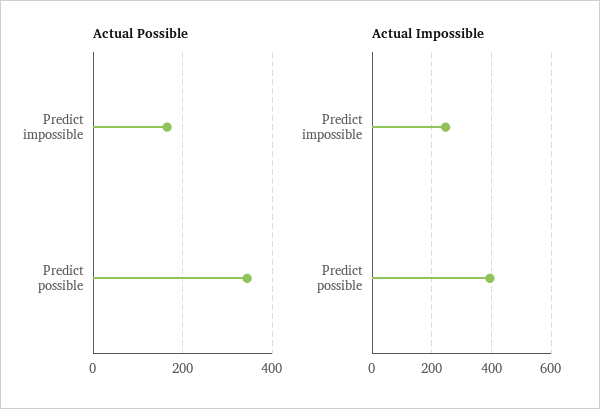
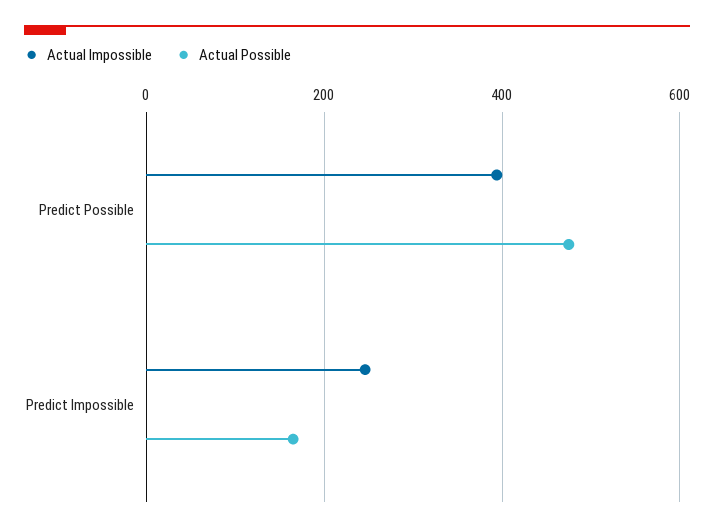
Actual Possible, Predict possible: 340 -> 480

